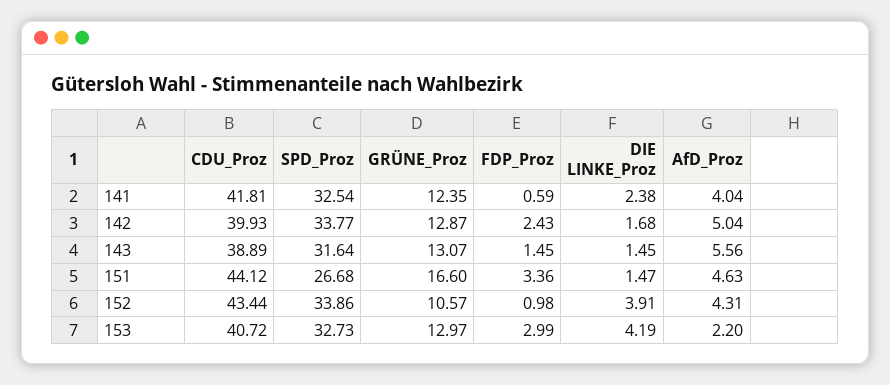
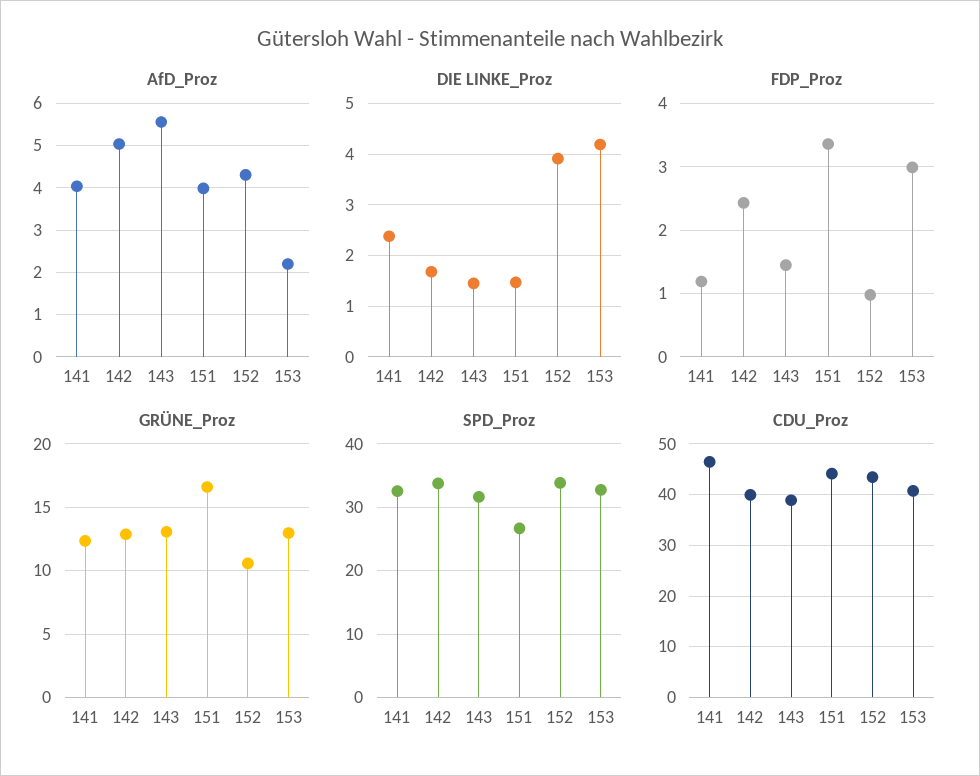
CDU_Proz, 141: 41.81 -> 46
FDP_Proz, 141: 0.59 -> 1.2
AfD_Proz, 151: 4.63 -> 4

